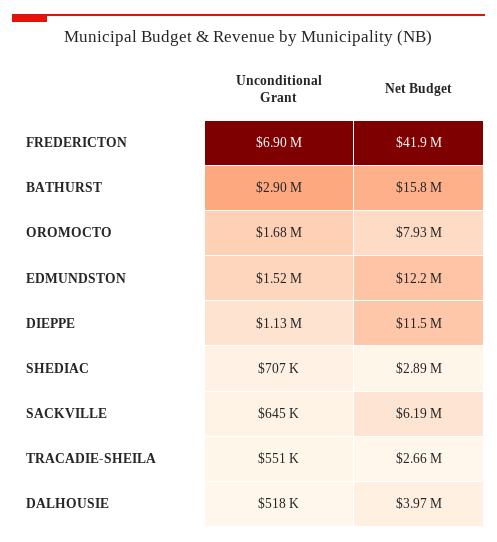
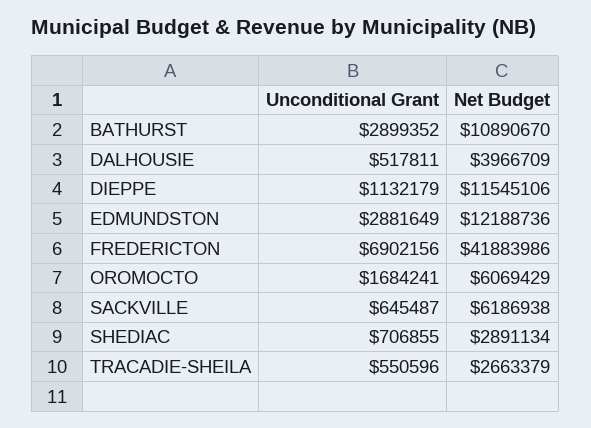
Net Budget, BATHURST: 15800000 -> 10890670
Net Budget, OROMOCTO: 7930000 -> 6069429
Unconditional Grant, EDMUNDSTON: 1520000 -> 2881649

